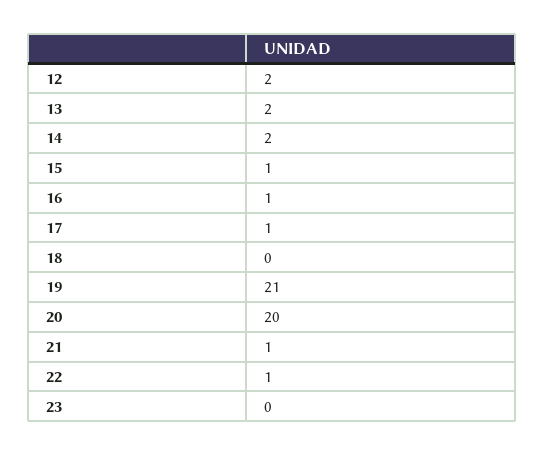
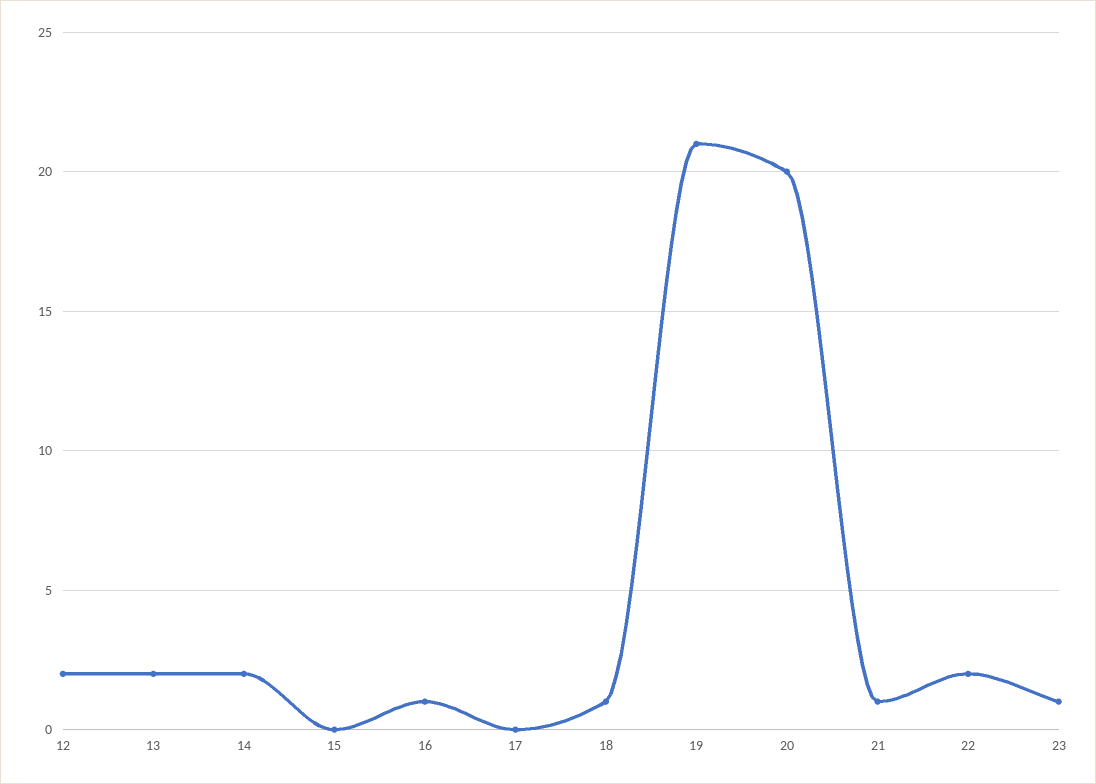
15: 1 -> 0
17: 1 -> 0
18: 0 -> 1
22: 1 -> 2
23: 0 -> 1

